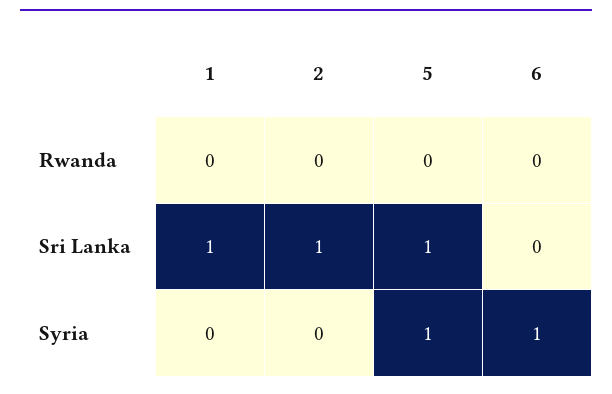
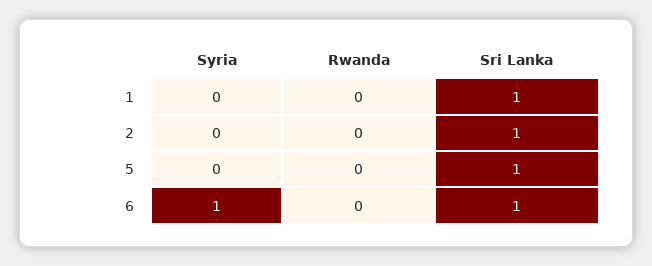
6, Sri Lanka: 0 -> 1
5, Syria: 1 -> 0

